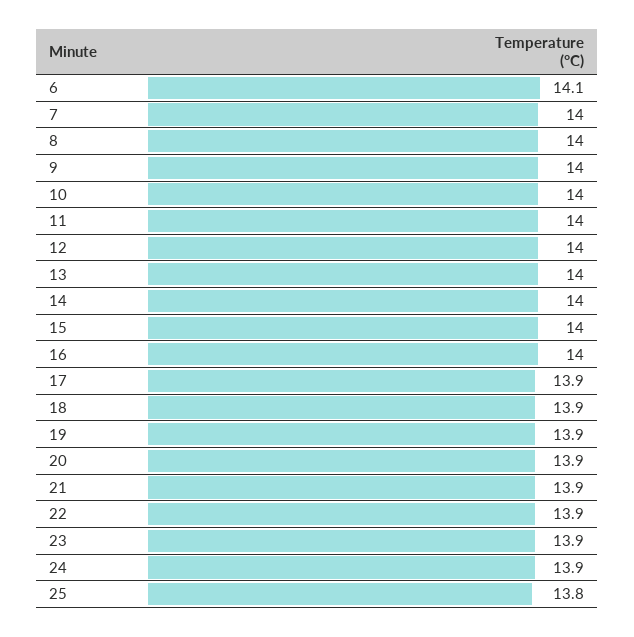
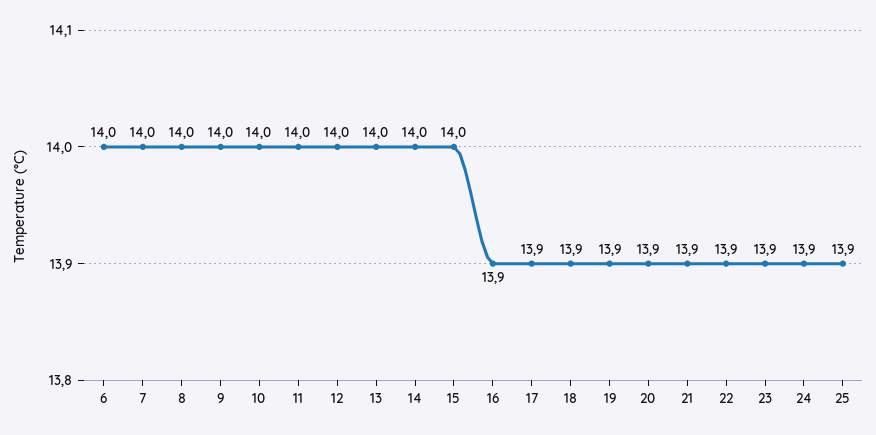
6: 14.1 -> 14
16: 14 -> 13.9
25: 13.8 -> 13.9

